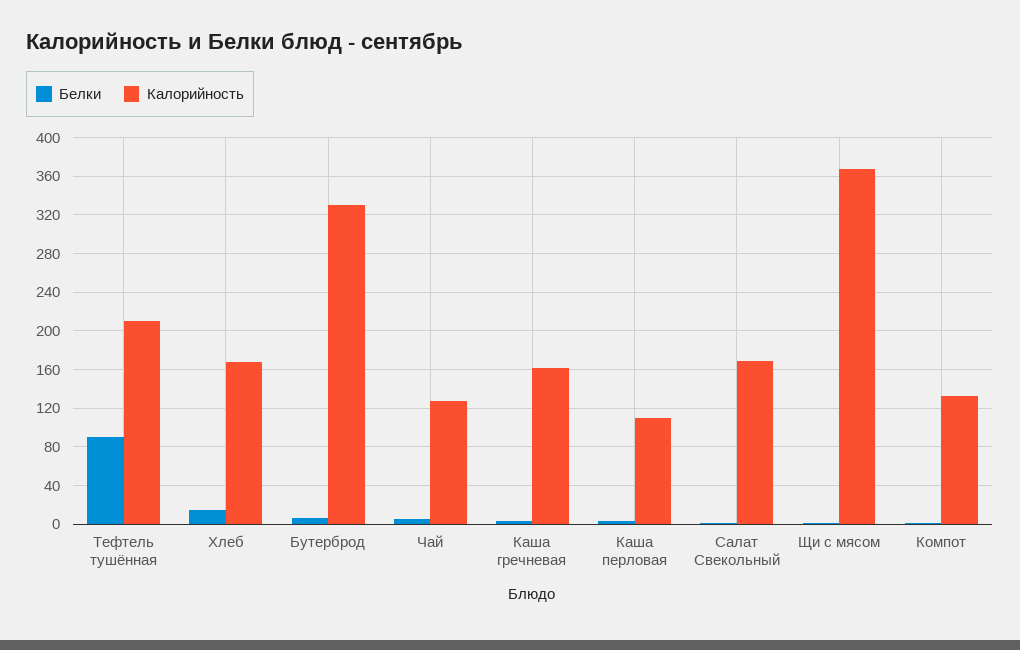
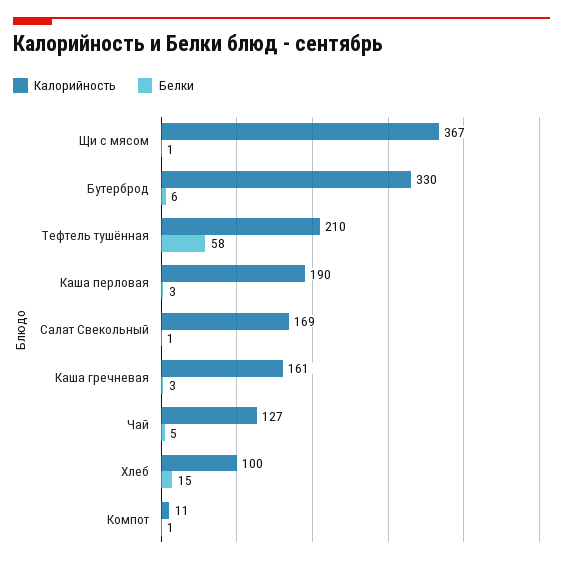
Белки, Тефтель тушённая: 90 -> 58
Калорийность, Хлеб: 170 -> 100
Калорийность, Каша перловая: 110 -> 190
Калорийность, Компот: 130 -> 11

